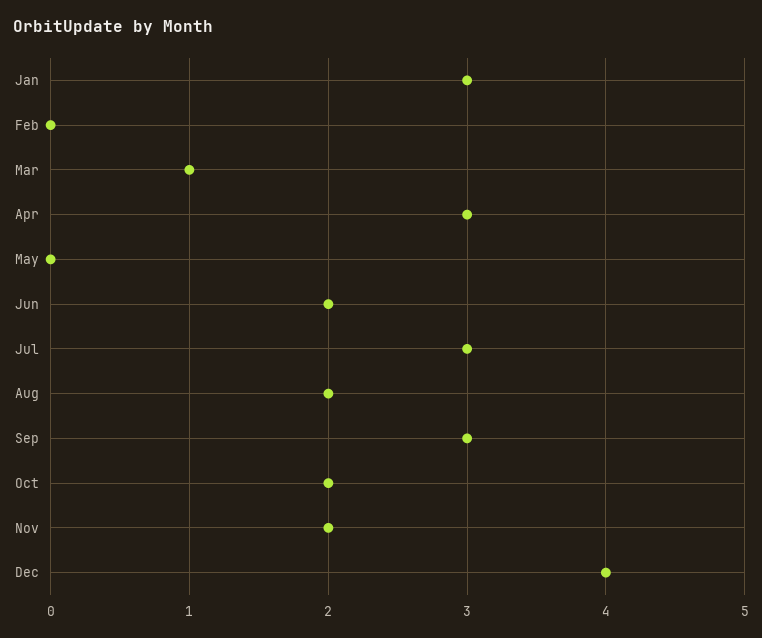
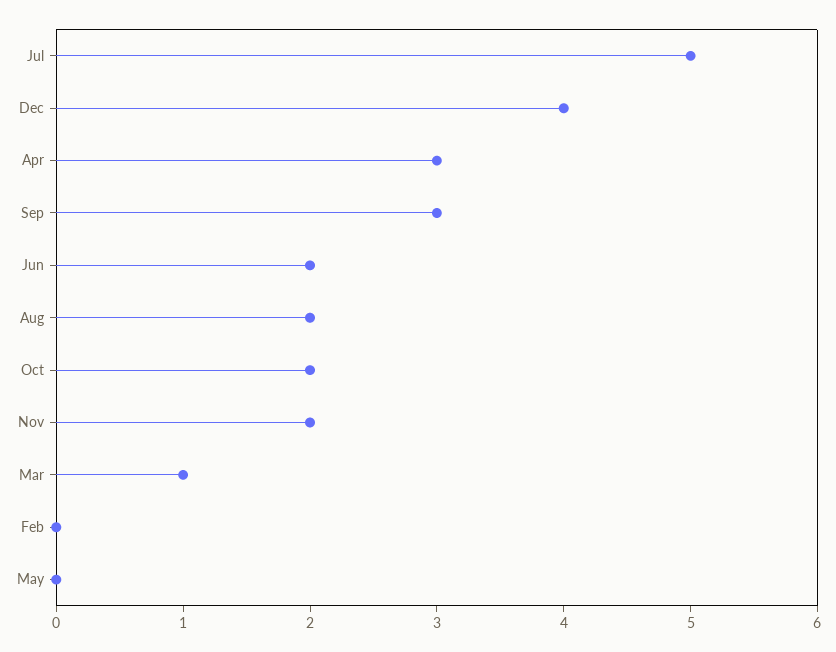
Jan: 3 -> none
Jul: 3 -> 5

